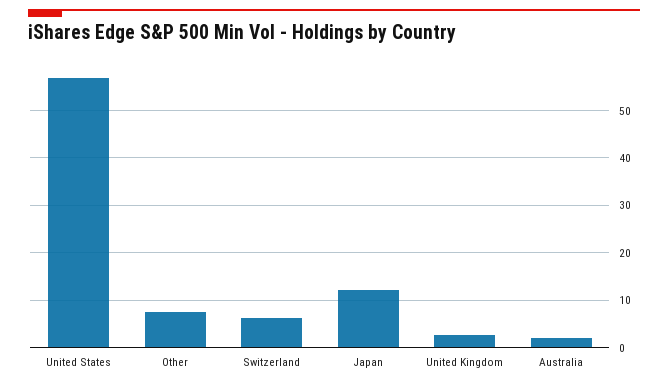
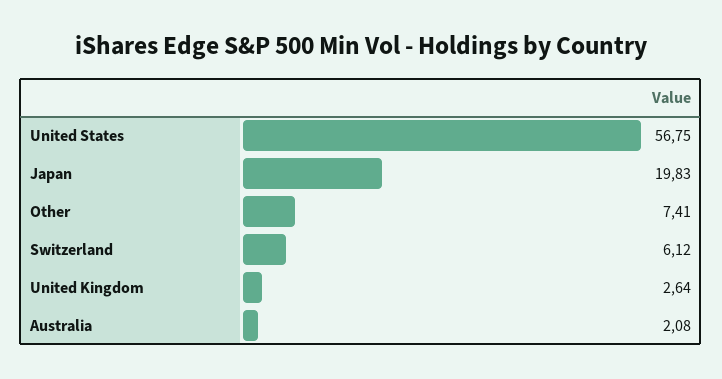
Japan: 12 -> 19.83

